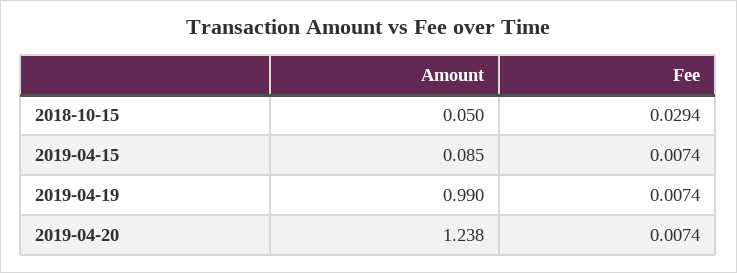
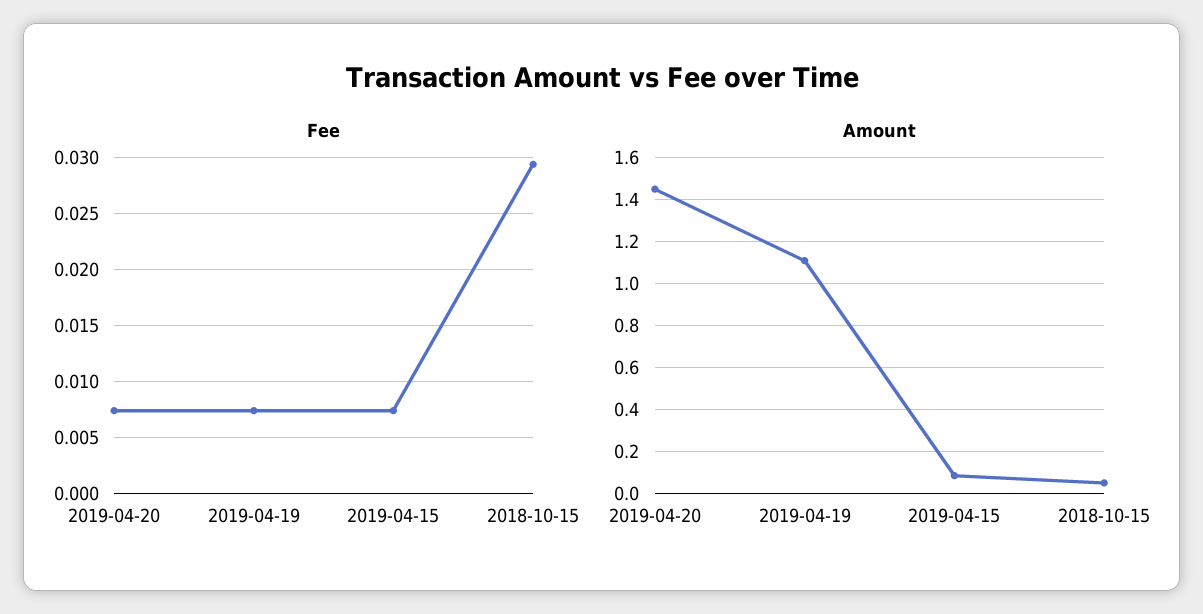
Amount, 2019-04-19: 0.99 -> 1.1
Amount, 2019-04-20: 1.238 -> 1.45

